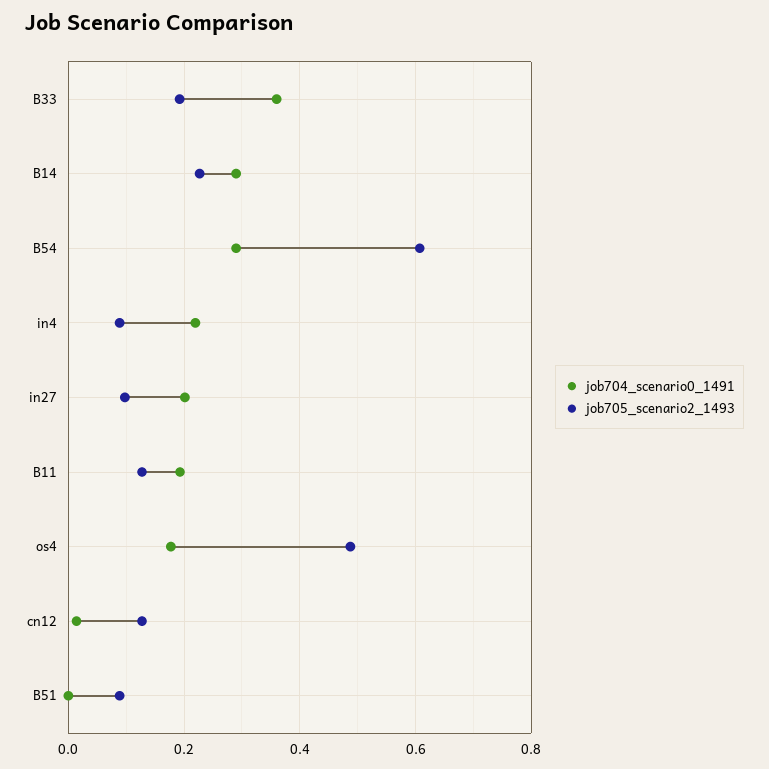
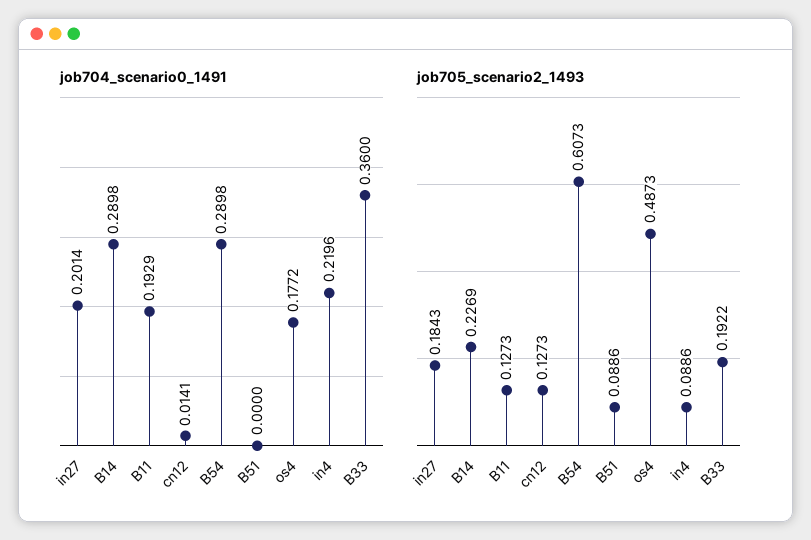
job705_scenario2_1493, in27: 0.1 -> 0.1843

